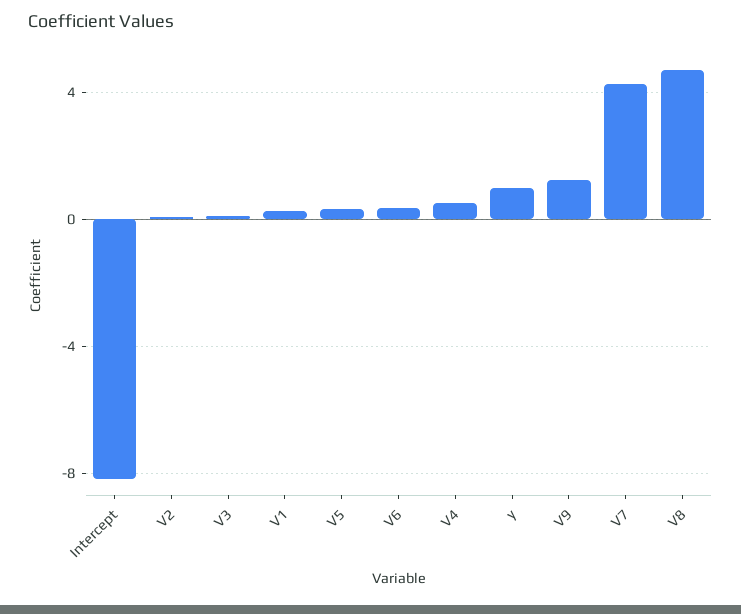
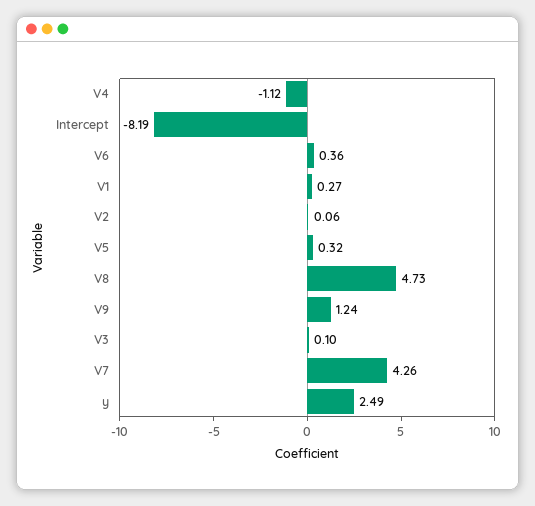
V4: 0.5 -> -1.12
y: 1 -> 2.49

